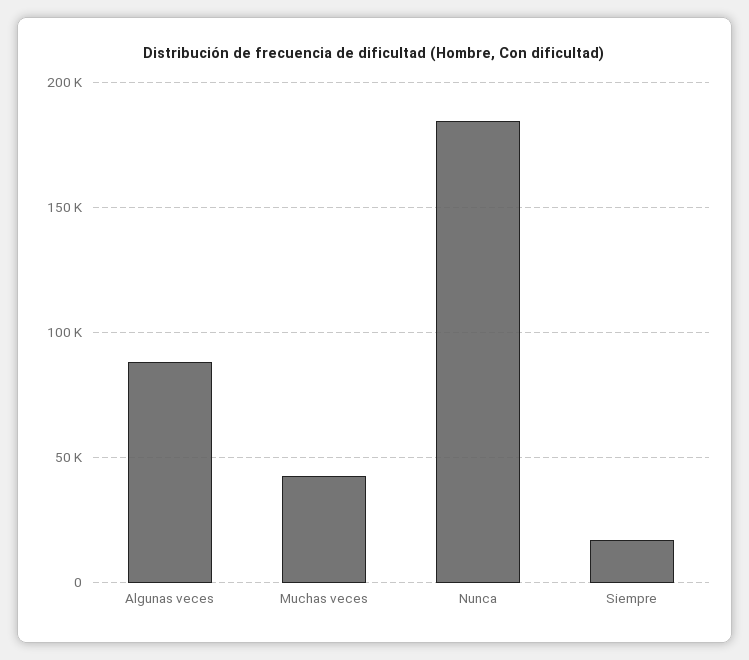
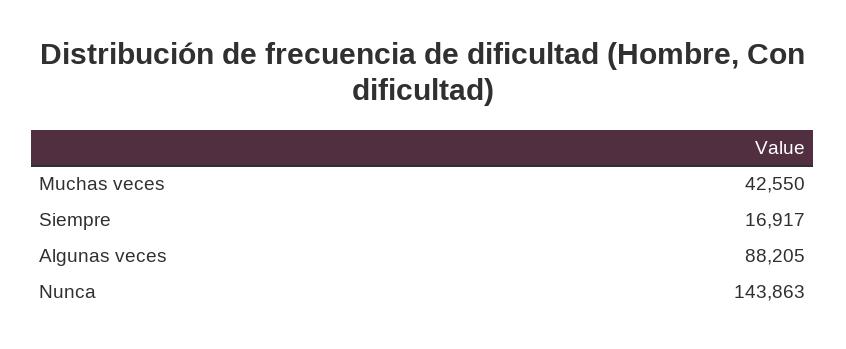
Nunca: 185000 -> 143863

